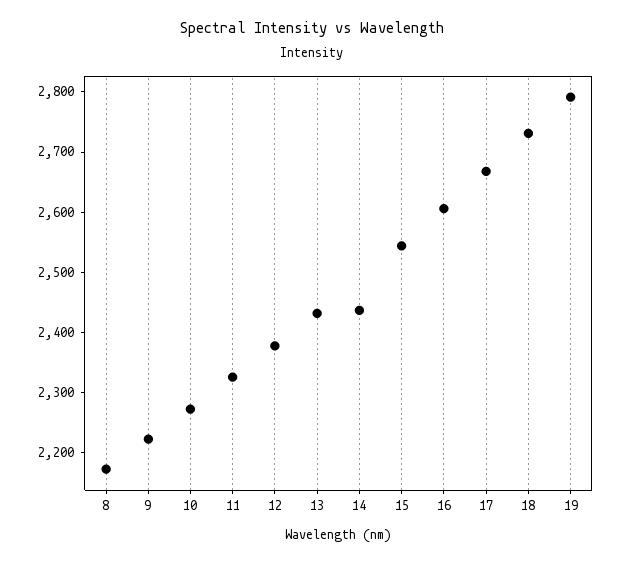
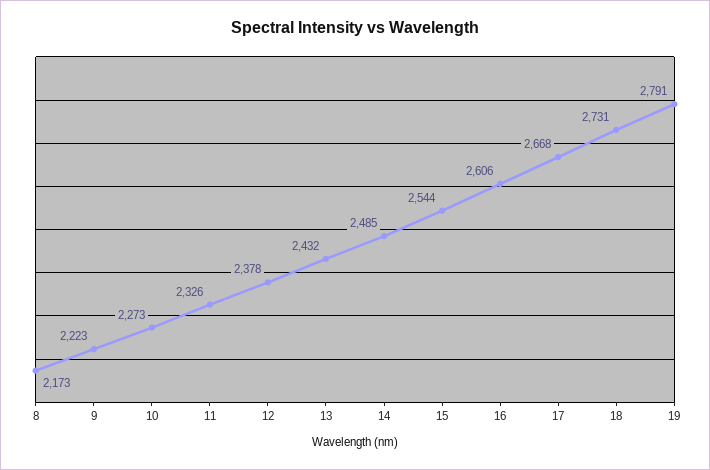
14: 2440 -> 2485

